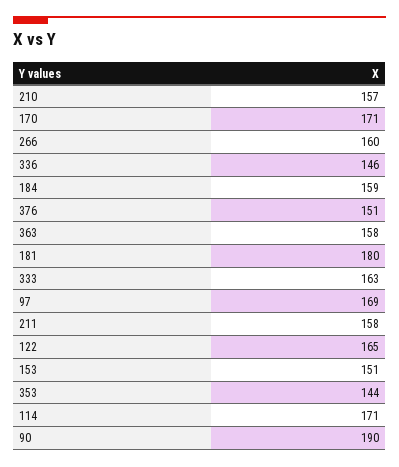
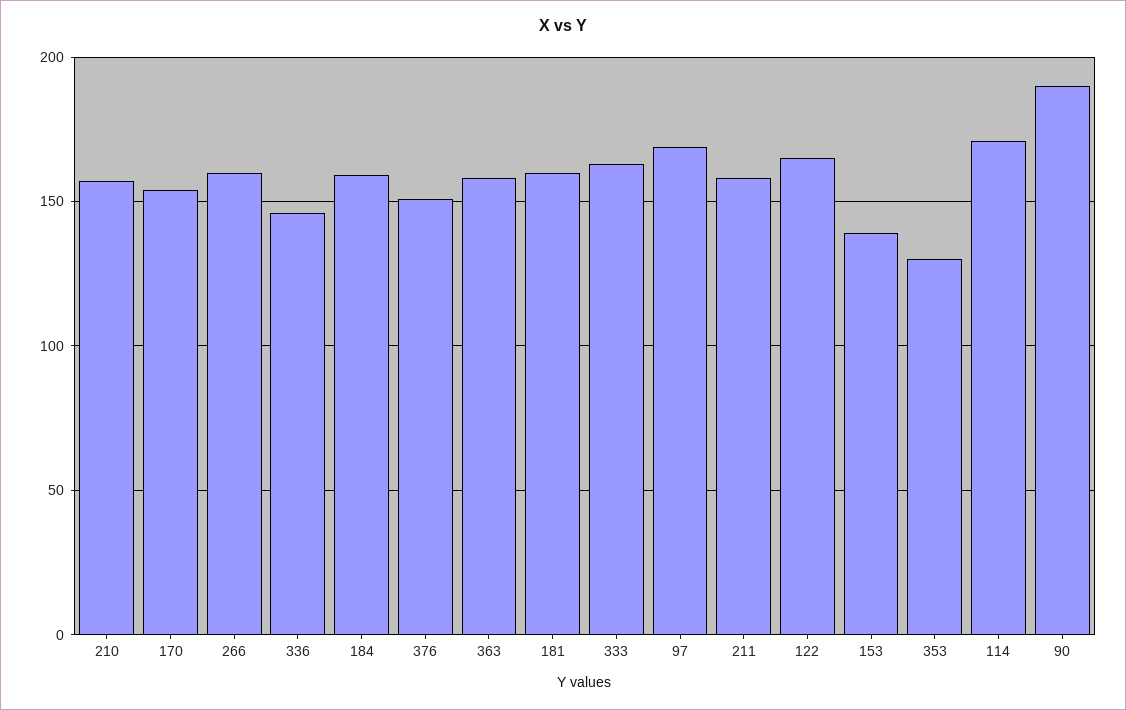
170: 171 -> 155
181: 180 -> 160
153: 151 -> 140
353: 144 -> 130

